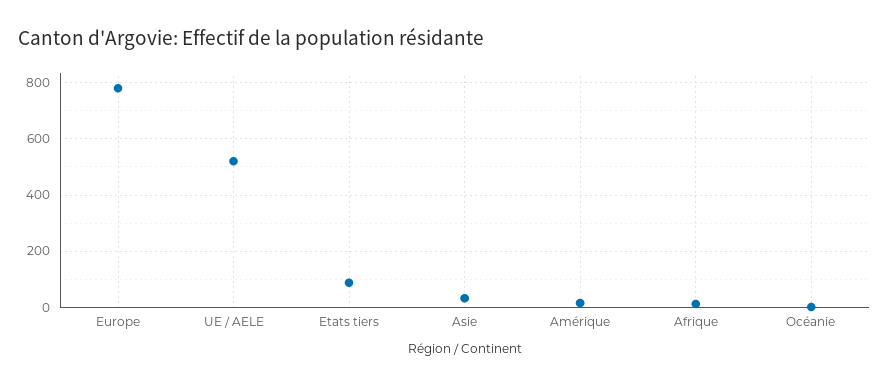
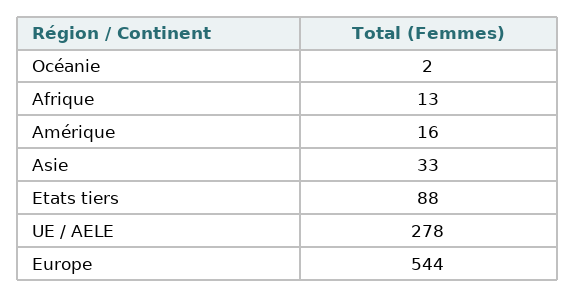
Europe: 775 -> 544
UE / AELE: 525 -> 278

